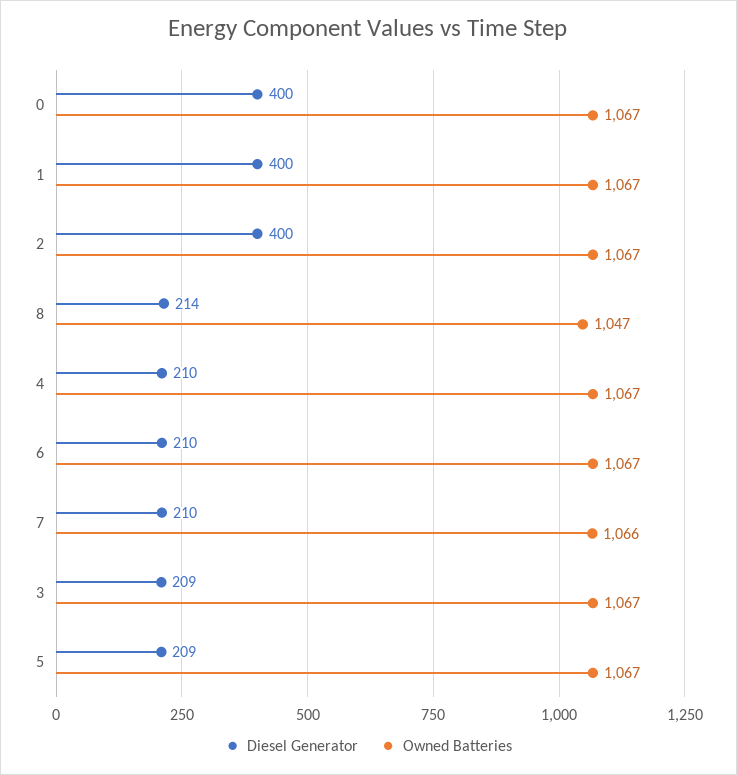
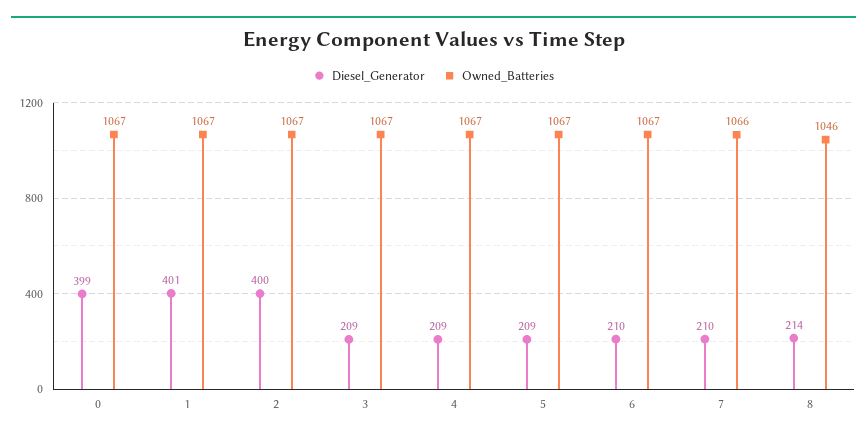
Diesel Generator, 0: 400 -> 399
Diesel Generator, 1: 400 -> 401
Owned Batteries, 8: 1047 -> 1046
Diesel Generator, 4: 210 -> 209

